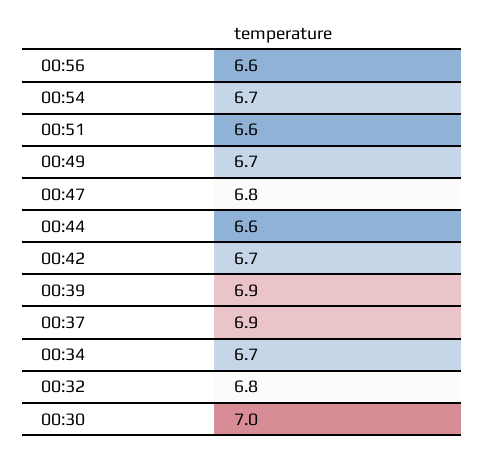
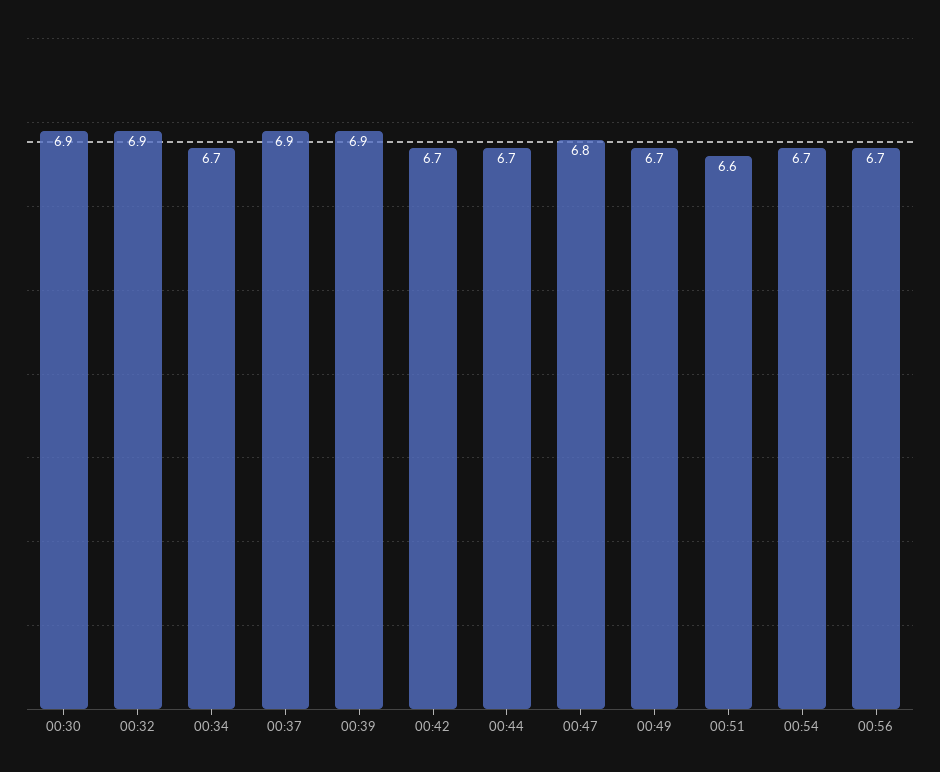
00:56: 6.6 -> 6.7
00:44: 6.6 -> 6.7
00:32: 6.8 -> 6.9
00:30: 7 -> 6.9

